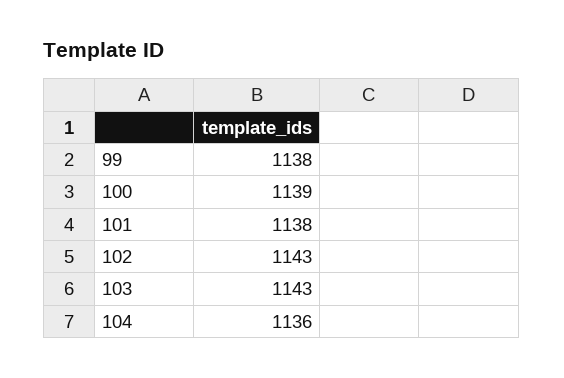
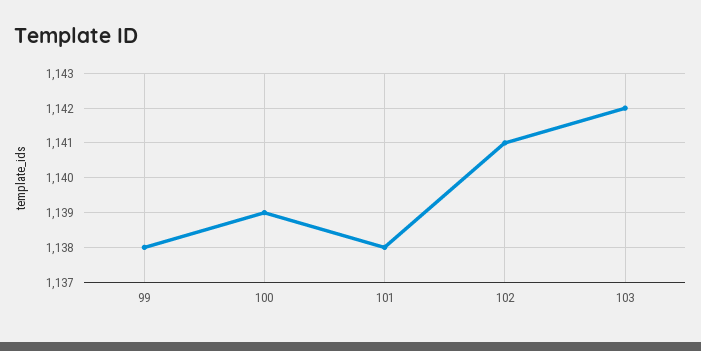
102: 1143 -> 1141
103: 1143 -> 1142
104: 1136 -> none

